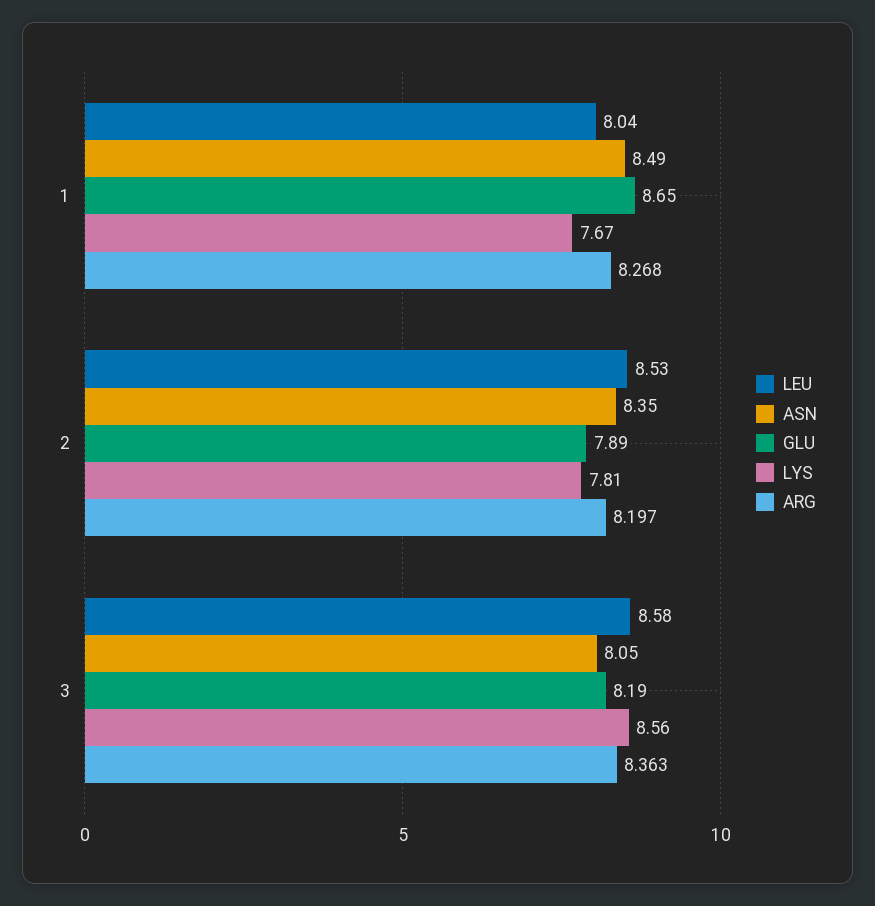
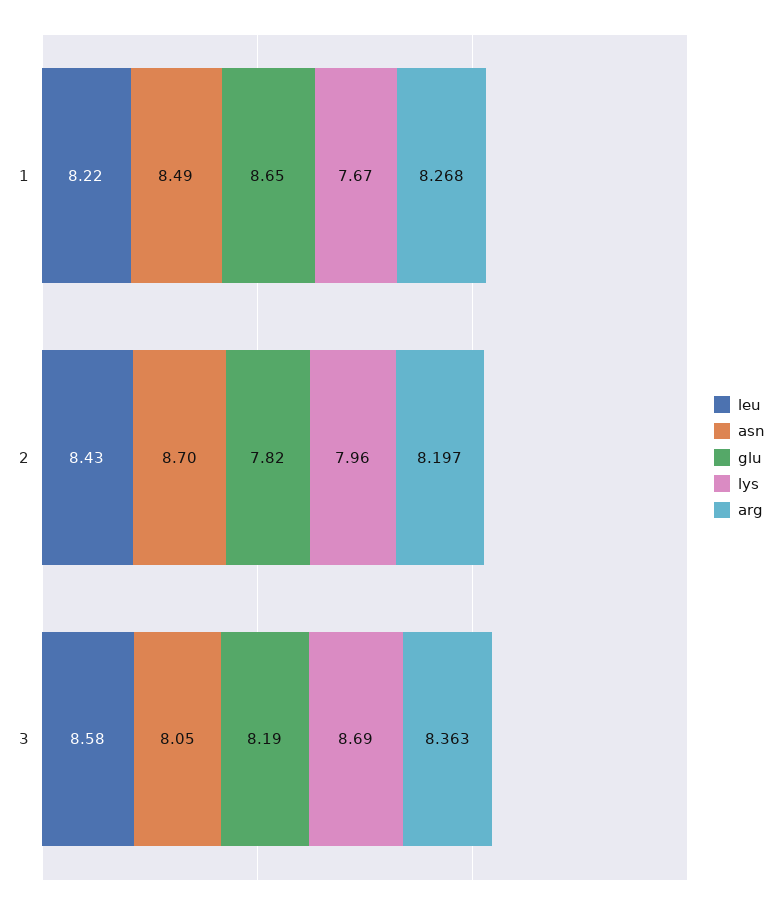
LEU, 1: 8.04 -> 8.22
LEU, 2: 8.53 -> 8.43
ASN, 2: 8.35 -> 8.7
GLU, 2: 7.89 -> 7.82
LYS, 2: 7.81 -> 7.96
LYS, 3: 8.56 -> 8.69

